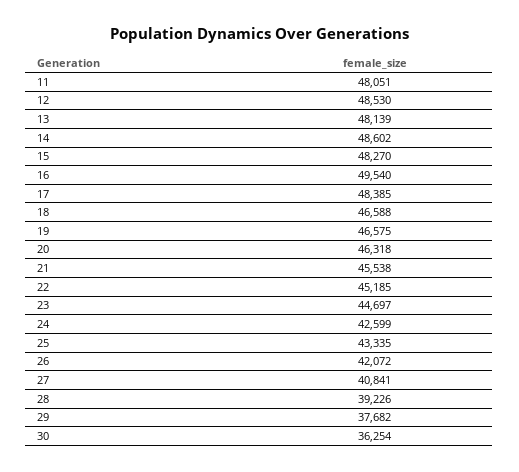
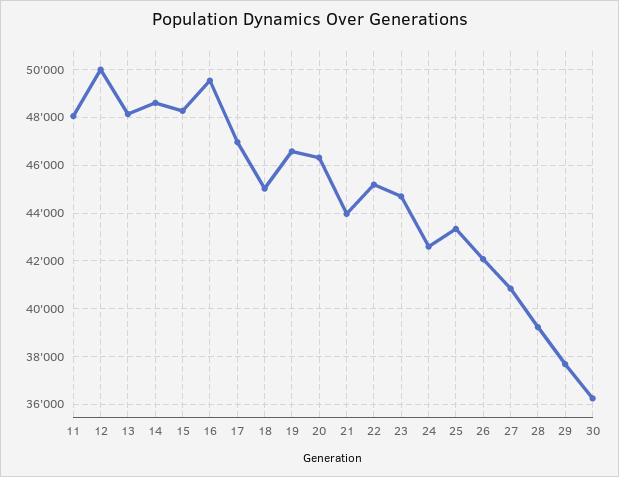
12: 48530 -> 50000
17: 48385 -> 47000
18: 46588 -> 45000
21: 45538 -> 44000

